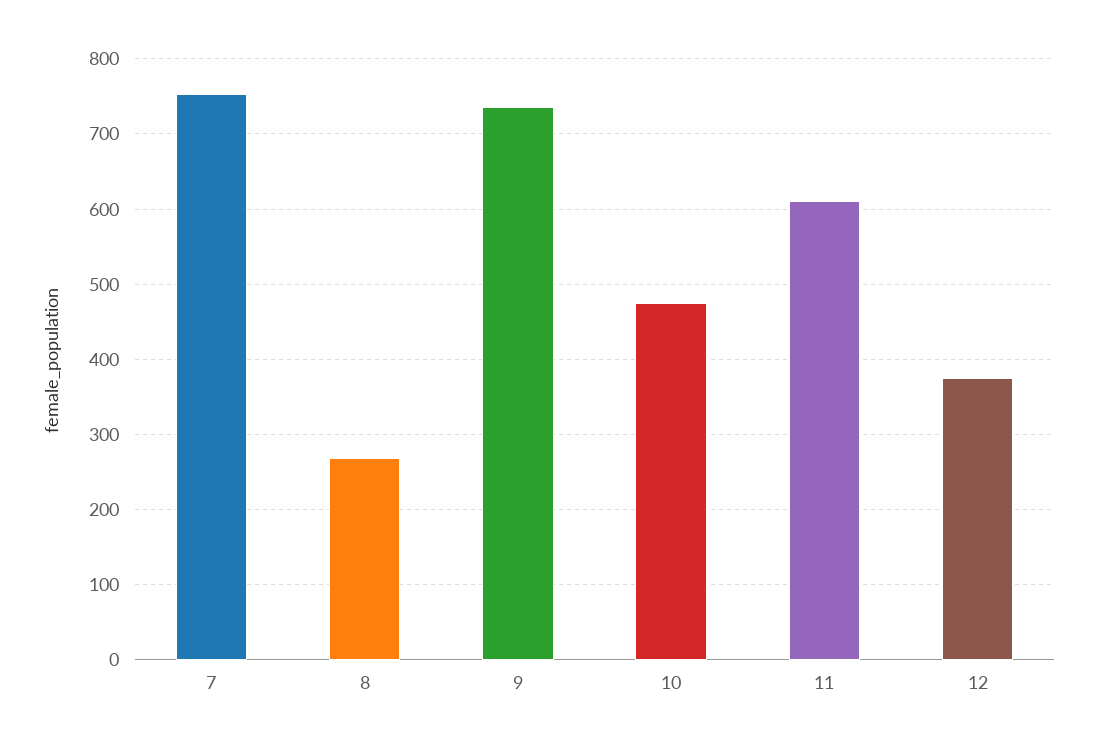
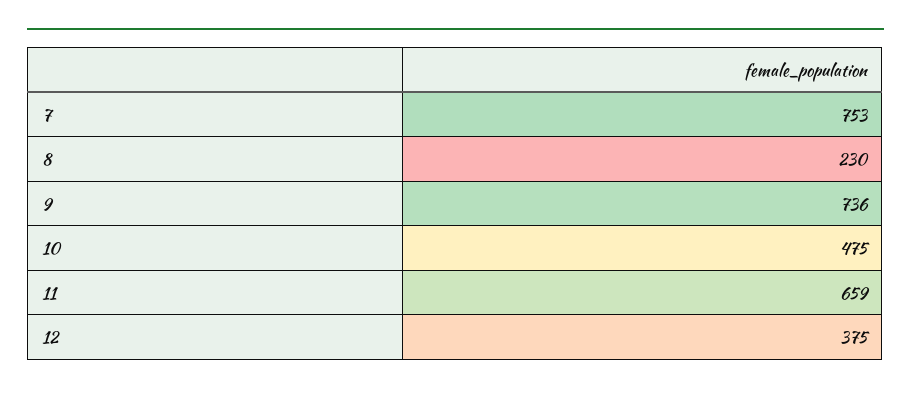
8: 270 -> 230
11: 610 -> 659

